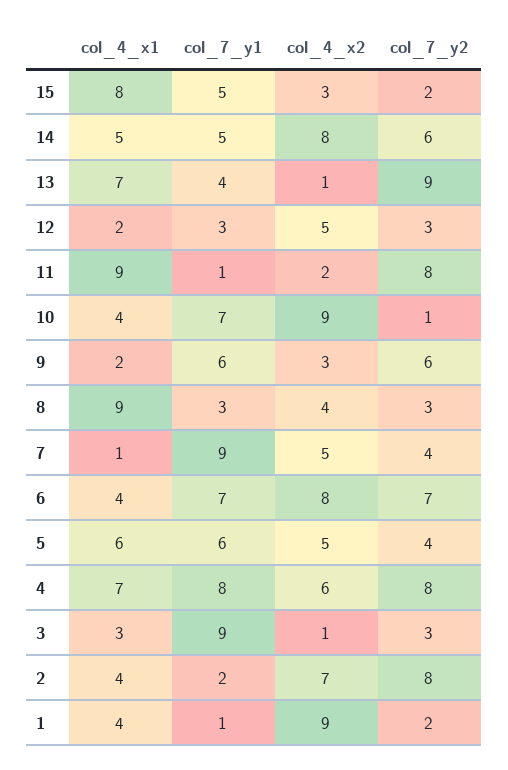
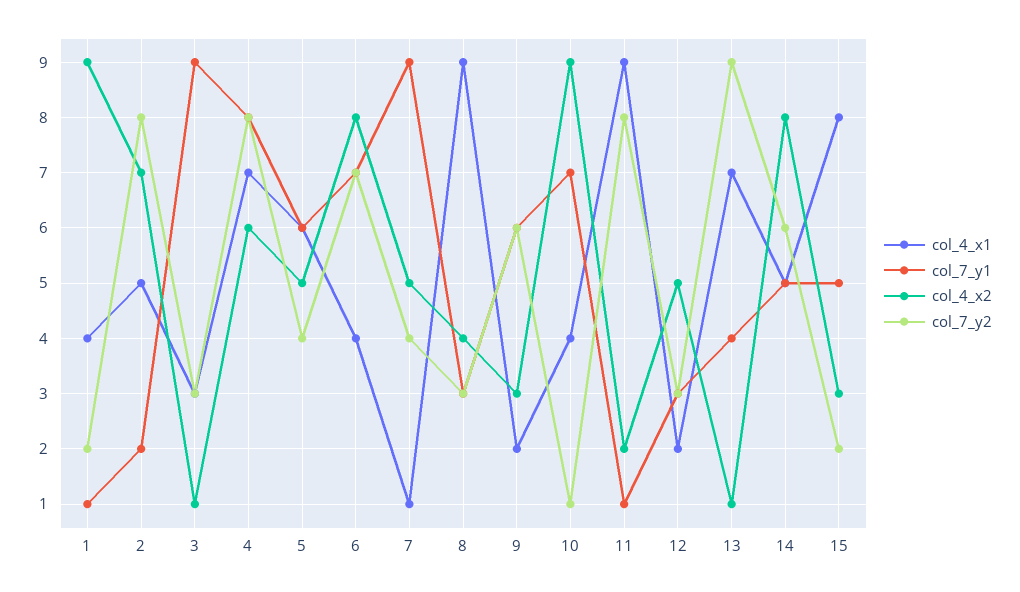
col_4_x1, 2: 4 -> 5

